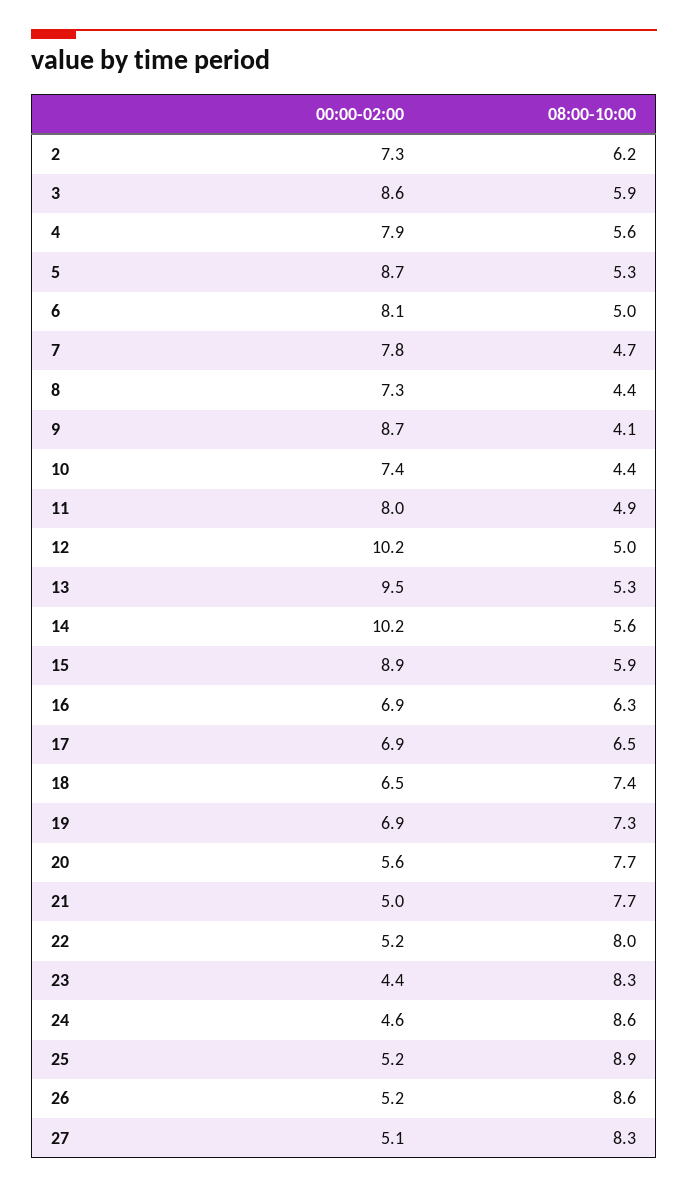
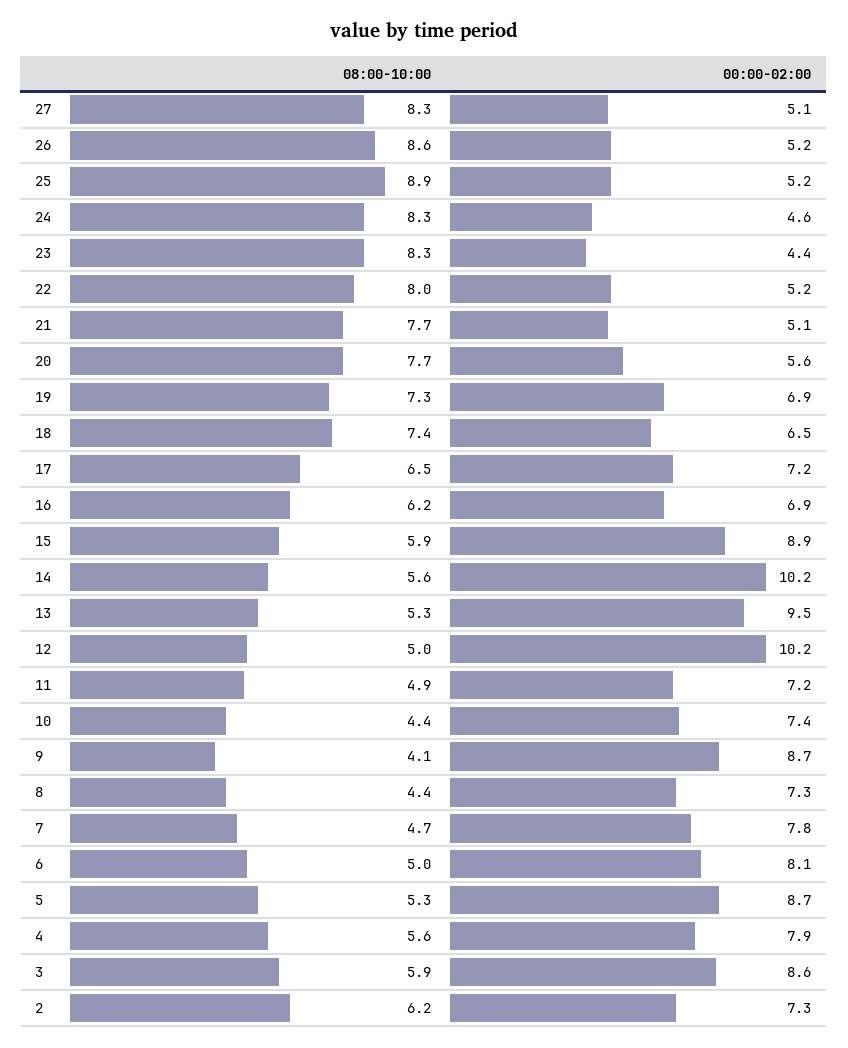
00:00-02:00, 11: 8 -> 7.2
08:00-10:00, 16: 6.3 -> 6.2
00:00-02:00, 17: 6.9 -> 7.2
00:00-02:00, 21: 5 -> 5.1
08:00-10:00, 24: 8.6 -> 8.3

